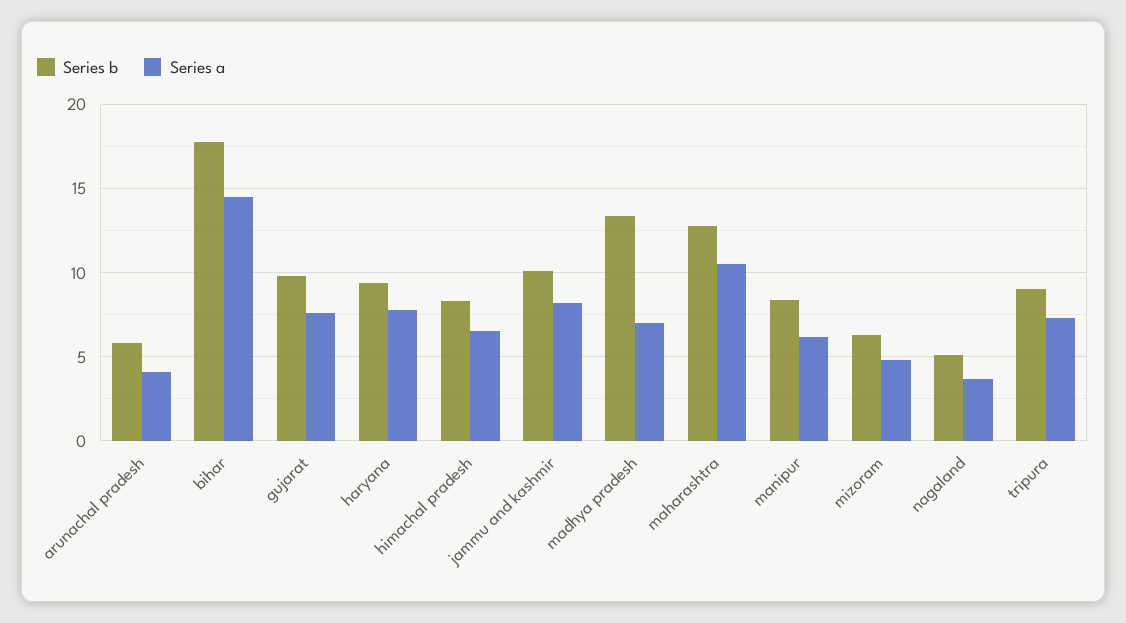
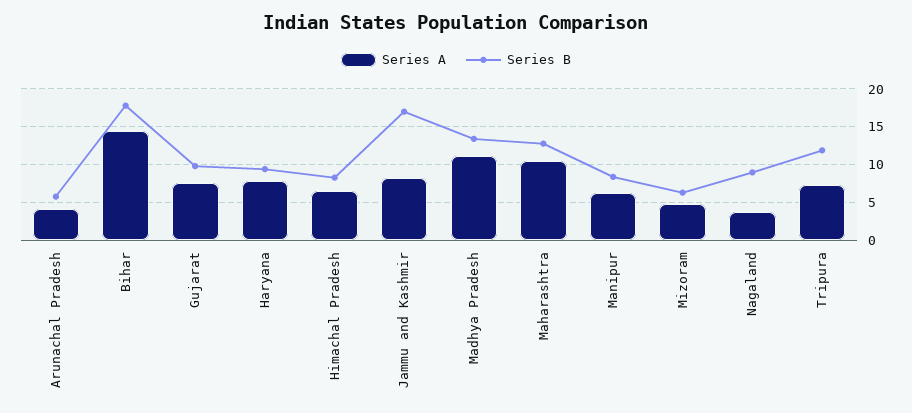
Series b, jammu and kashmir: 10 -> 17
Series a, madhya pradesh: 7 -> 11
Series b, nagaland: 5 -> 9
Series b, tripura: 9 -> 12

